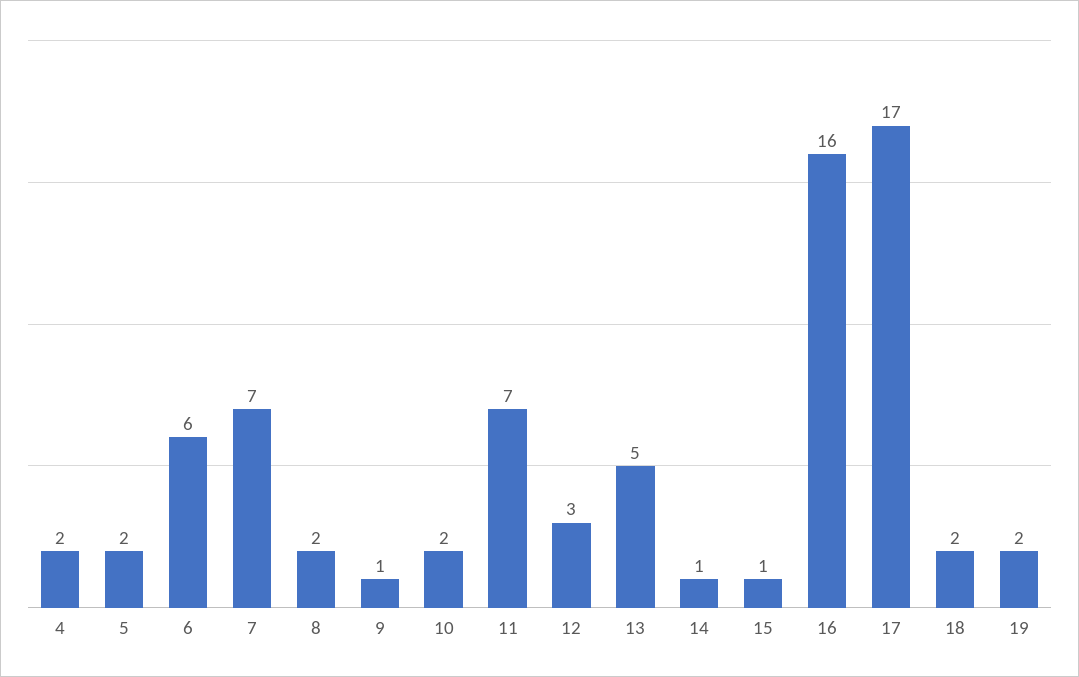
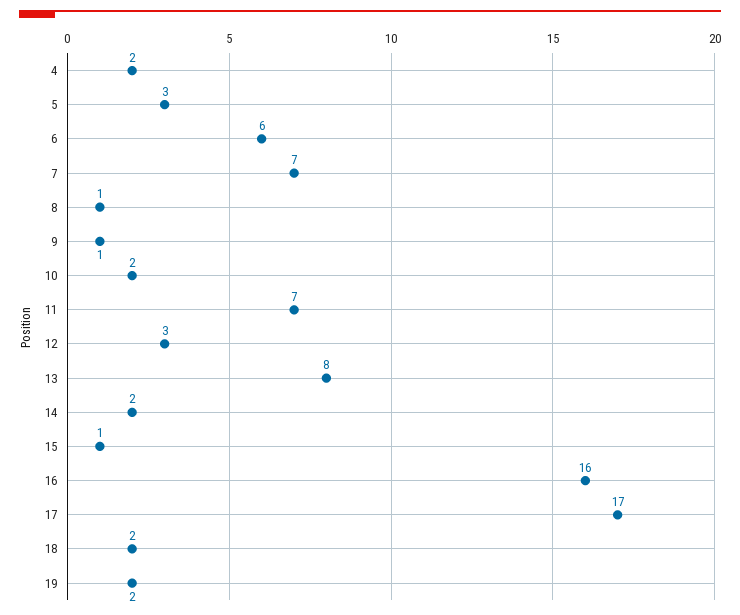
5: 2 -> 3
8: 2 -> 1
13: 5 -> 8
14: 1 -> 2

